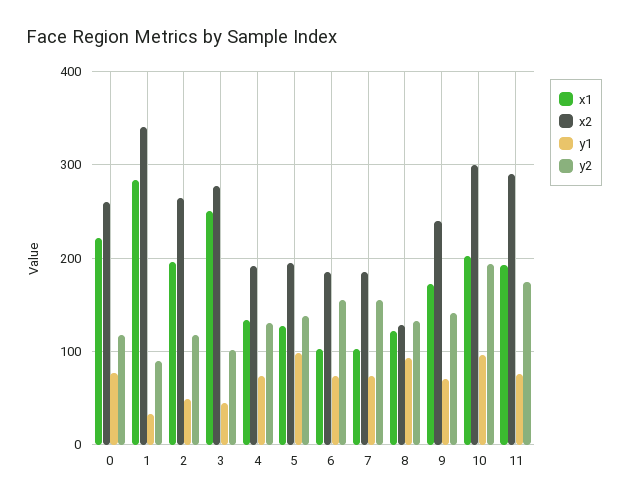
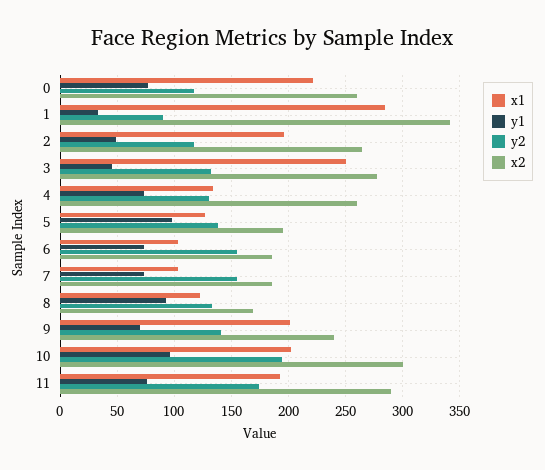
y2, 3: 100 -> 130
x2, 4: 190 -> 260
x2, 8: 130 -> 170
x1, 9: 170 -> 200

